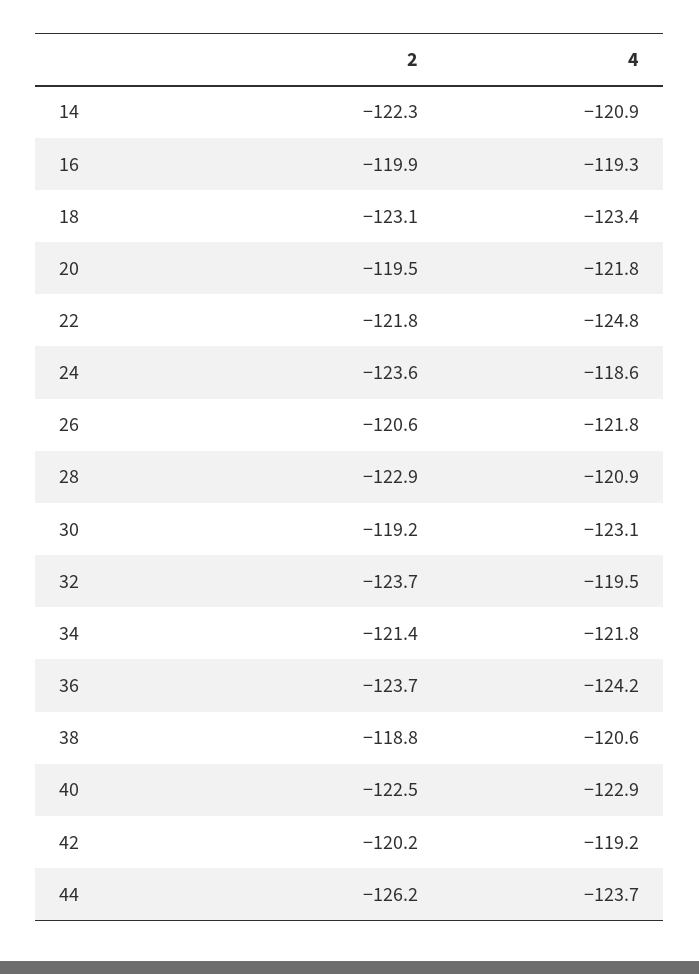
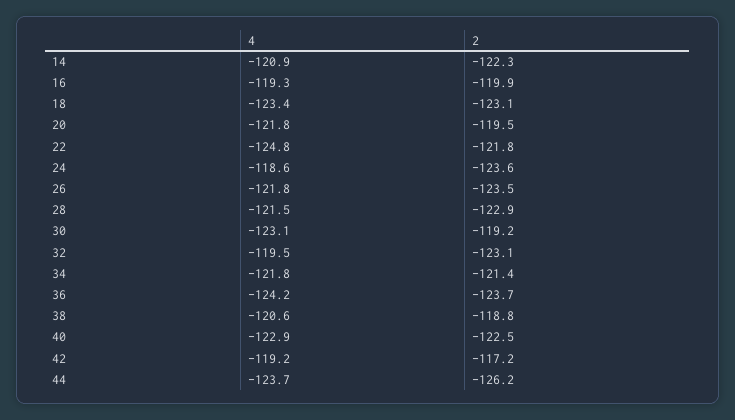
2, 26: -120.6 -> -123.5
4, 28: -120.9 -> -121.5
2, 32: -123.7 -> -123.1
2, 42: -120.2 -> -117.2

